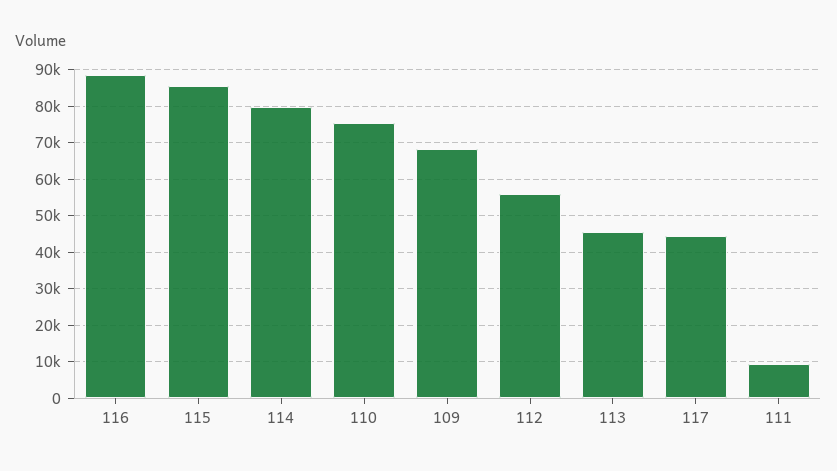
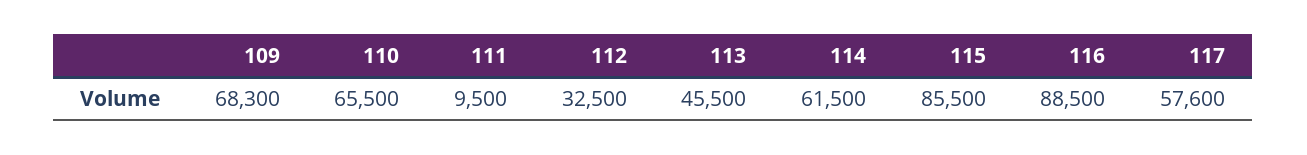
114: 80000 -> 61500
110: 76000 -> 65500
112: 56000 -> 32500
117: 44000 -> 57600

